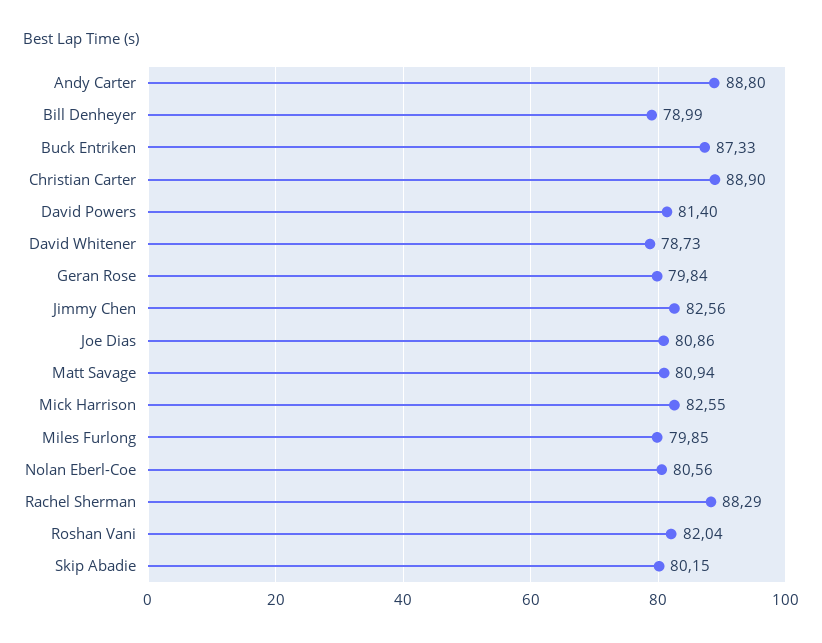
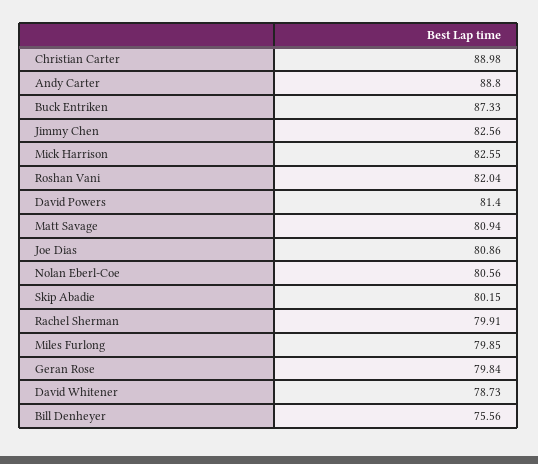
Bill Denheyer: 78.99 -> 75.56
Christian Carter: 88.9 -> 88.98
Rachel Sherman: 88.29 -> 79.91

